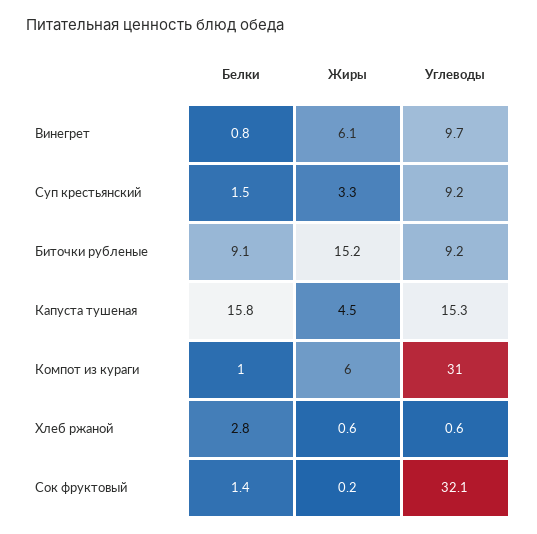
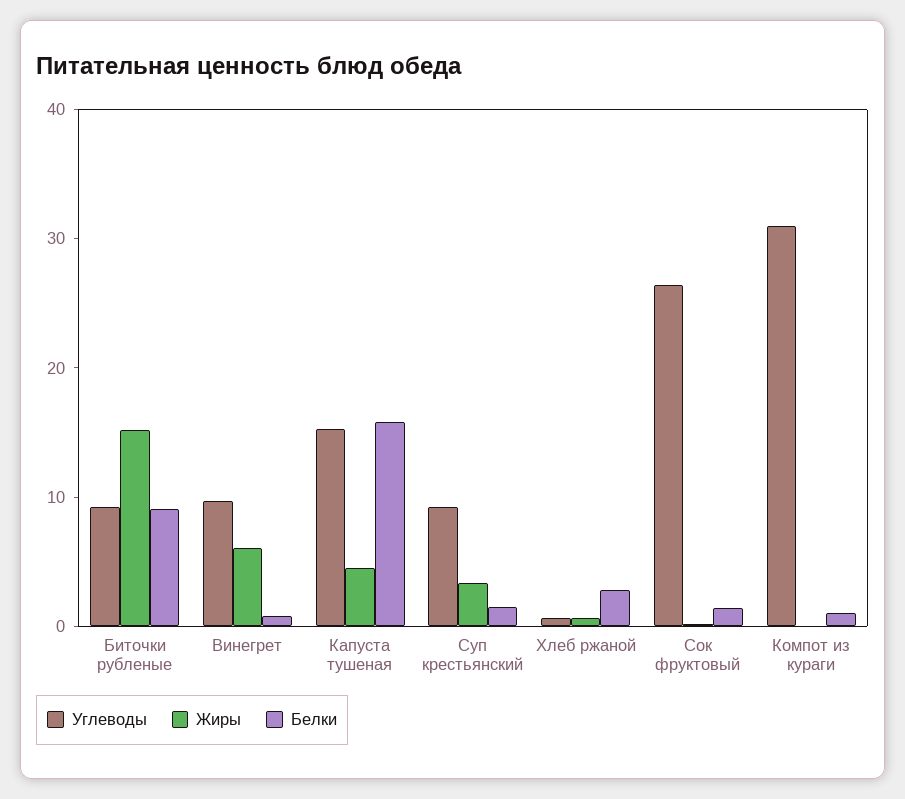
Жиры, Компот из кураги: 6 -> 0
Углеводы, Сок фруктовый: 32.1 -> 26

